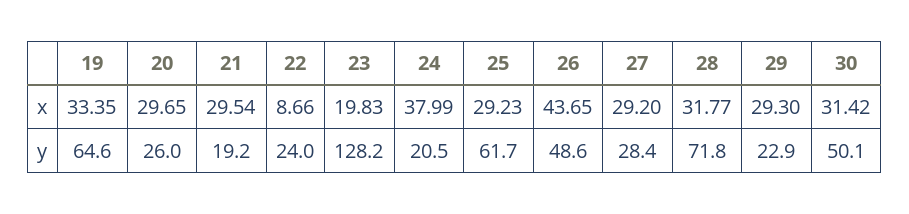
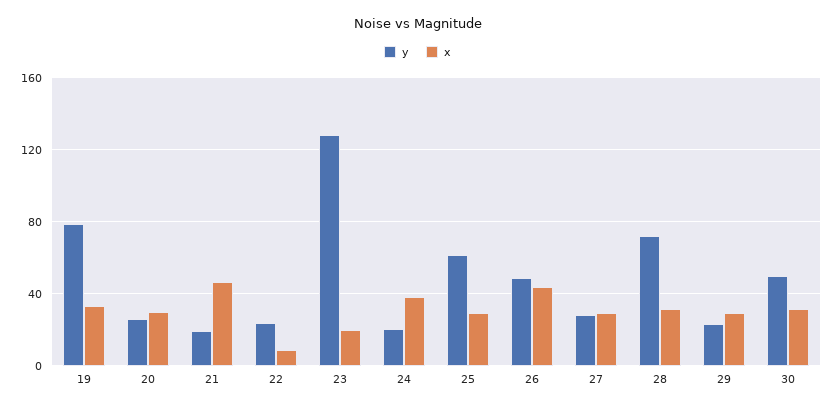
x, 21: 29.54 -> 45
y, 19: 64.6 -> 80

